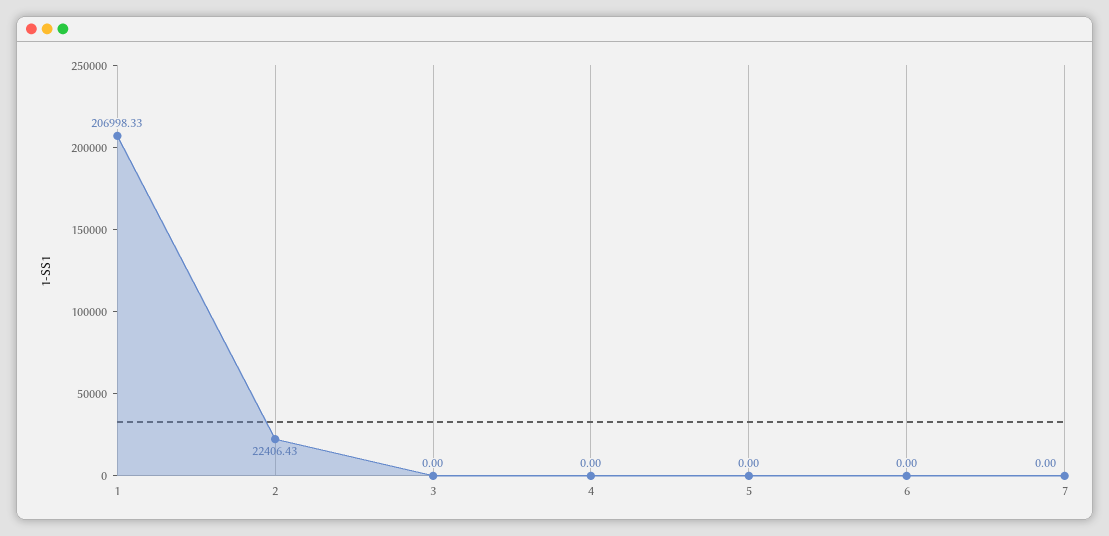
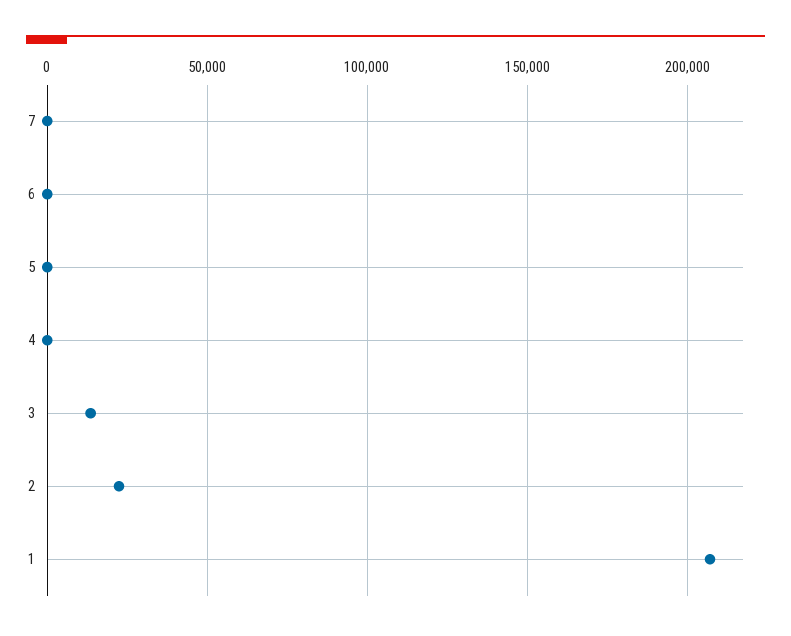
3: 0 -> 15000

